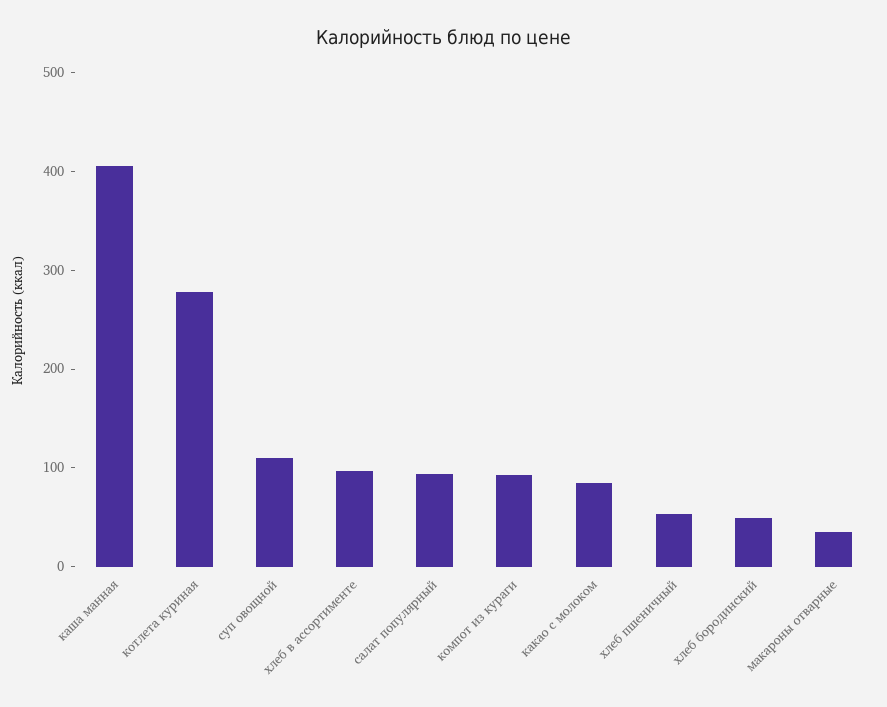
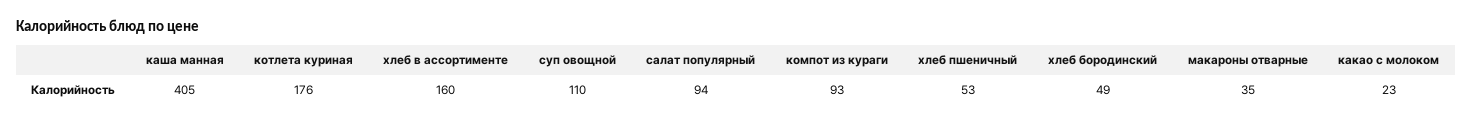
котлета куриная: 280 -> 176
хлеб в ассортименте: 100 -> 160
какао с молоком: 80 -> 23

